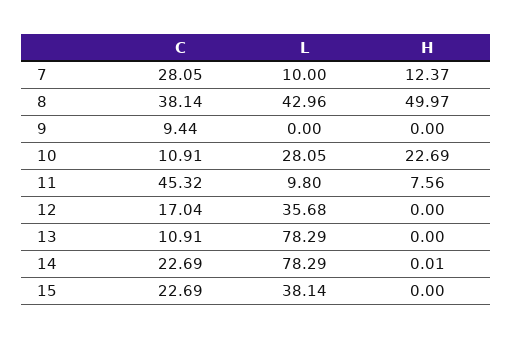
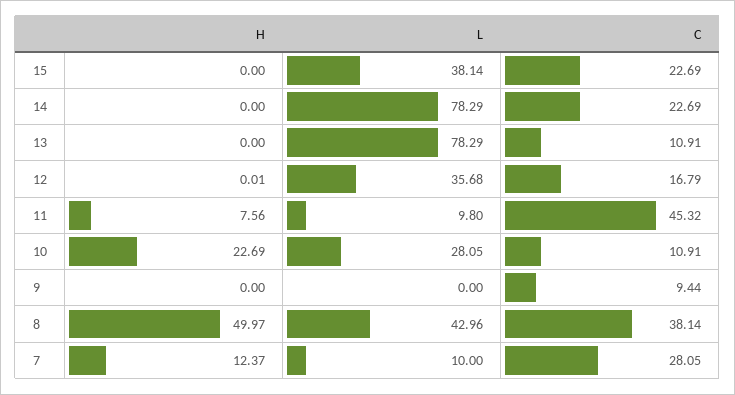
C, 12: 17.04 -> 16.79
H, 12: 0 -> 0.01
H, 14: 0.01 -> 0

